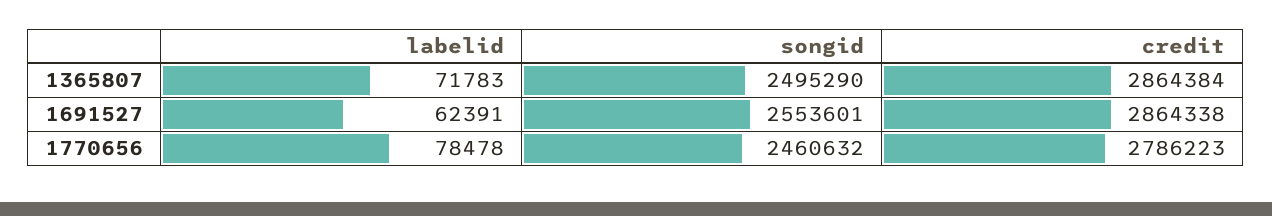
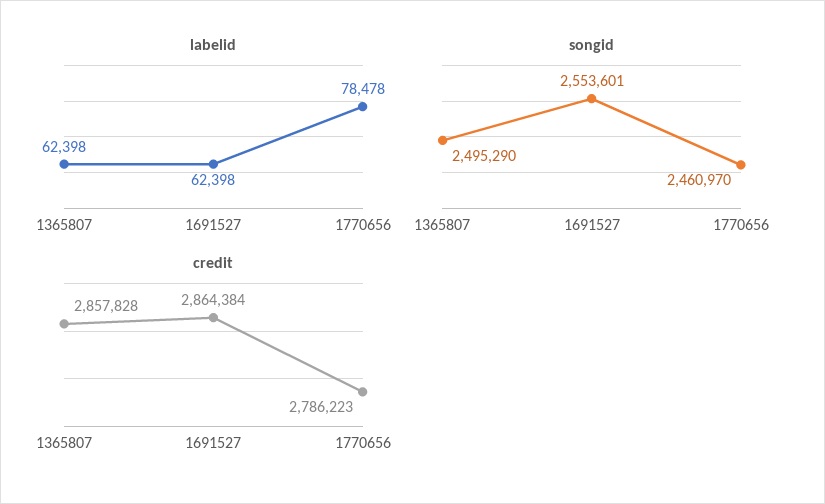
labelid, 1365807: 71783 -> 62398
credit, 1365807: 2864384 -> 2857828
labelid, 1691527: 62391 -> 62398
credit, 1691527: 2864338 -> 2864384
songid, 1770656: 2460632 -> 2460970

